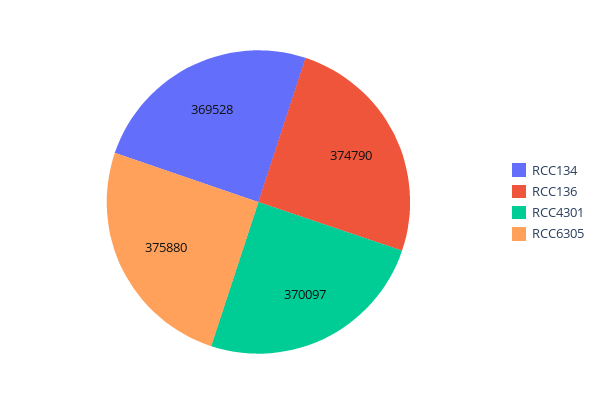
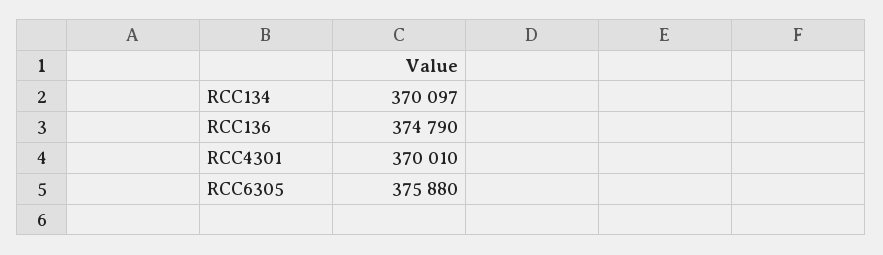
RCC134: 369528 -> 370097
RCC4301: 370097 -> 370010

